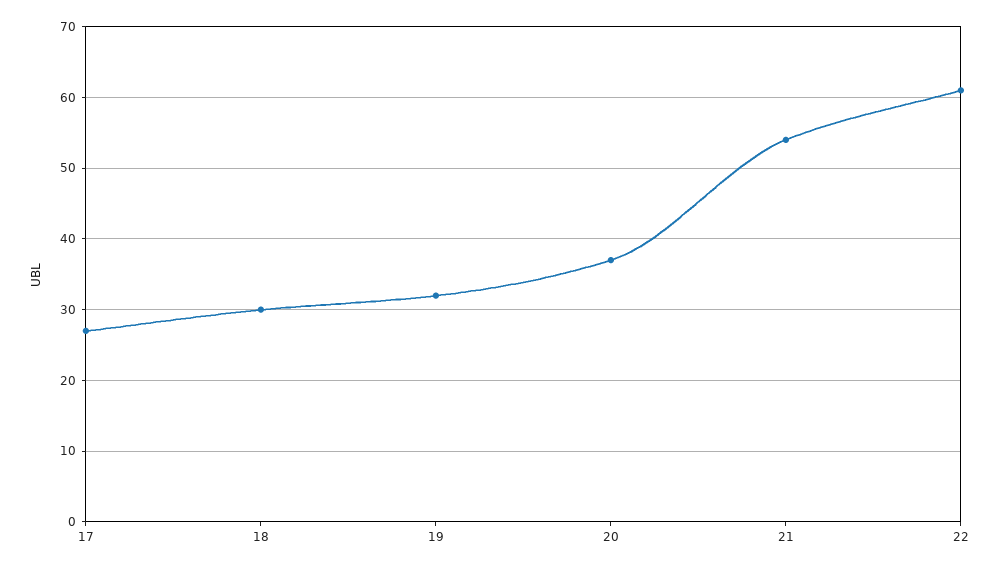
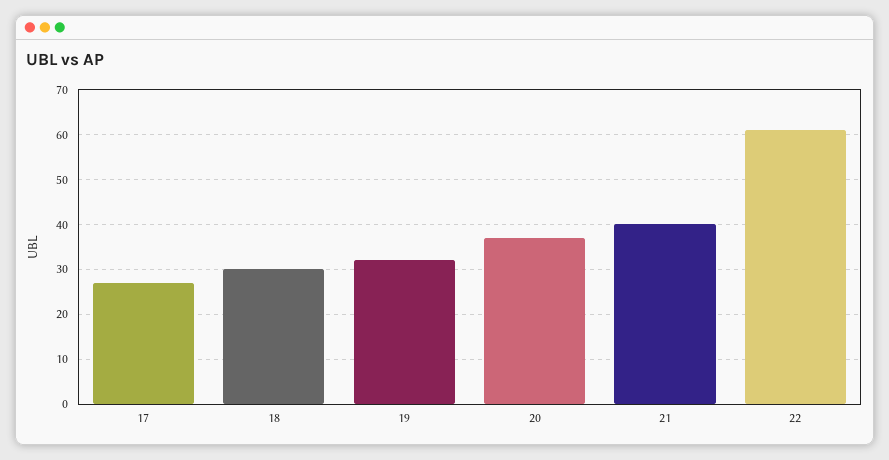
21: 54 -> 40

